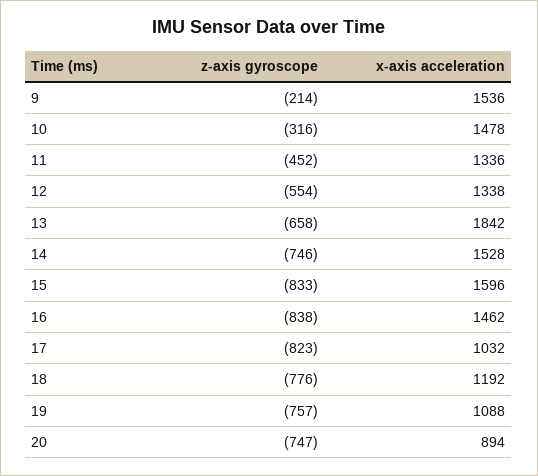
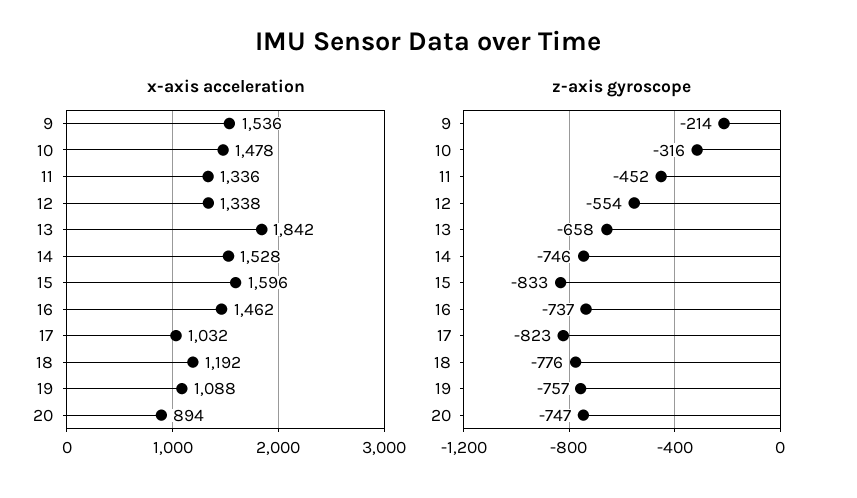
z-axis gyroscope, 16: -838 -> -737

